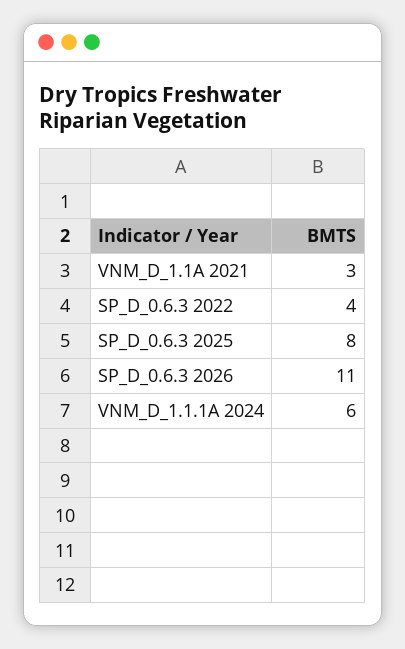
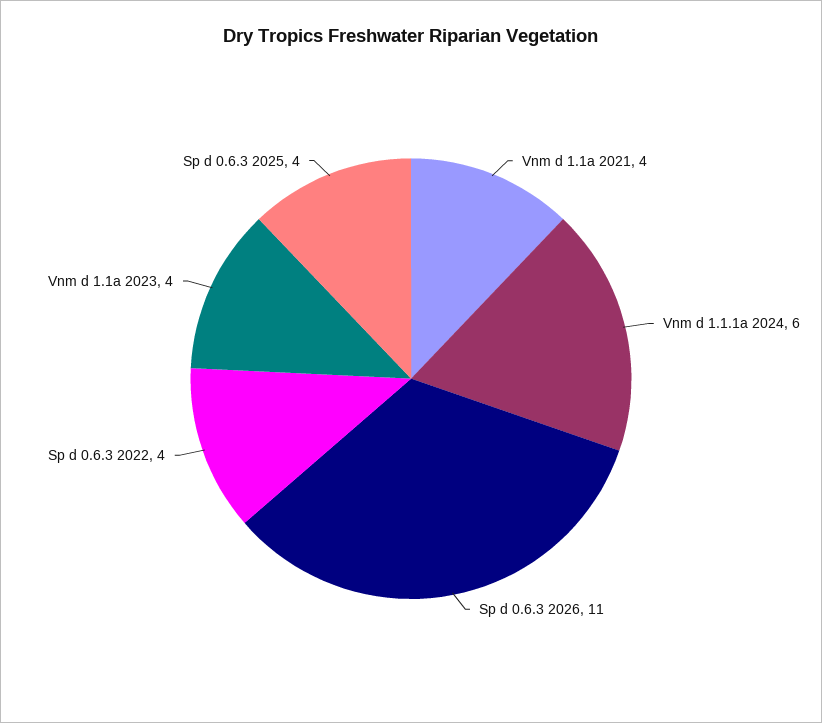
VNM_D_1.1A 2021: 3 -> 4
SP_D_0.6.3 2025: 8 -> 4
Vnm d 1.1a 2023: none -> 4

